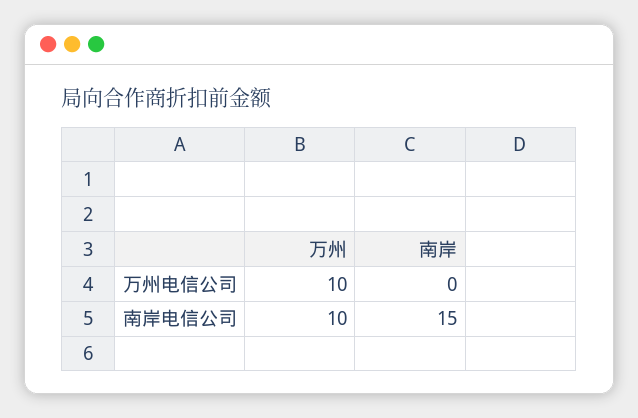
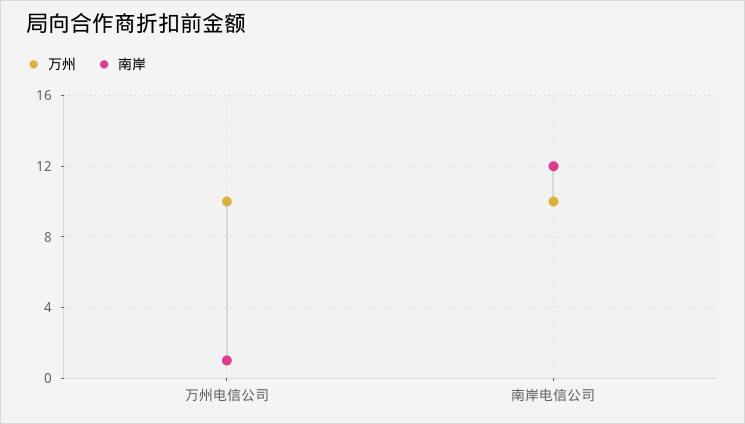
南岸, 万州电信公司: 0 -> 1
南岸, 南岸电信公司: 15 -> 12

